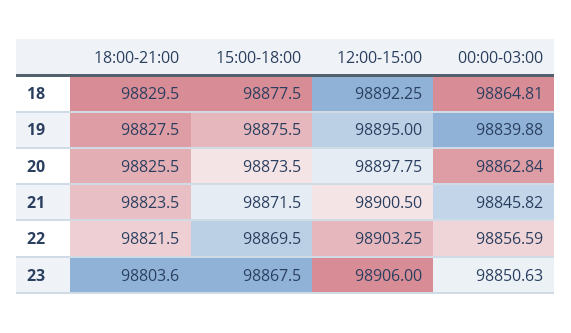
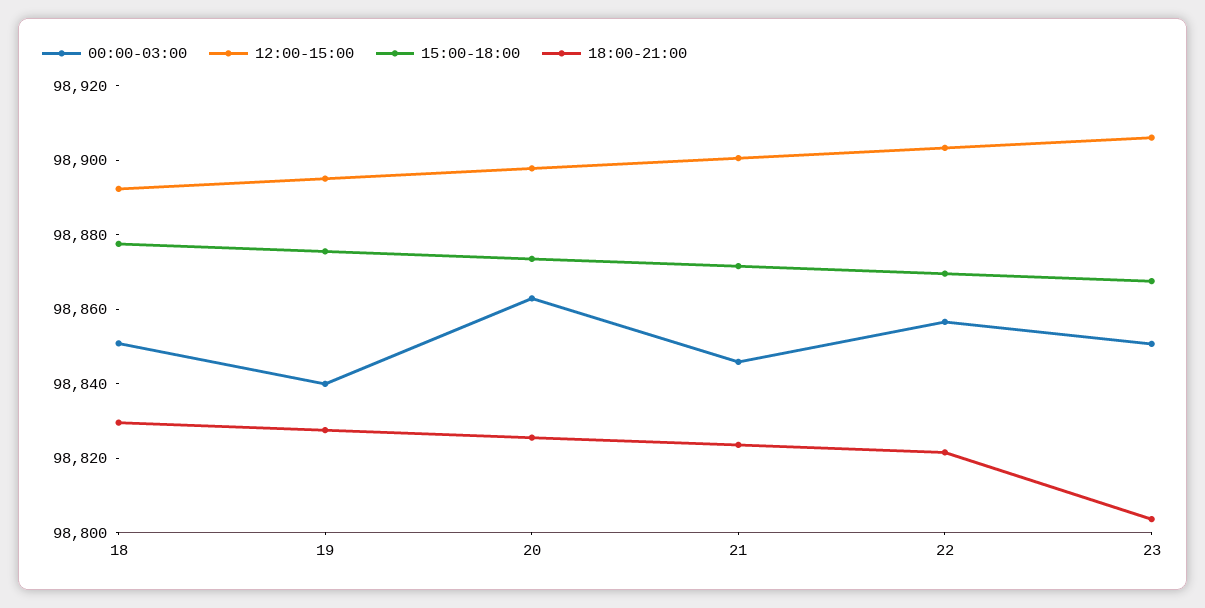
00:00-03:00, 18: 98864.81 -> 98850

